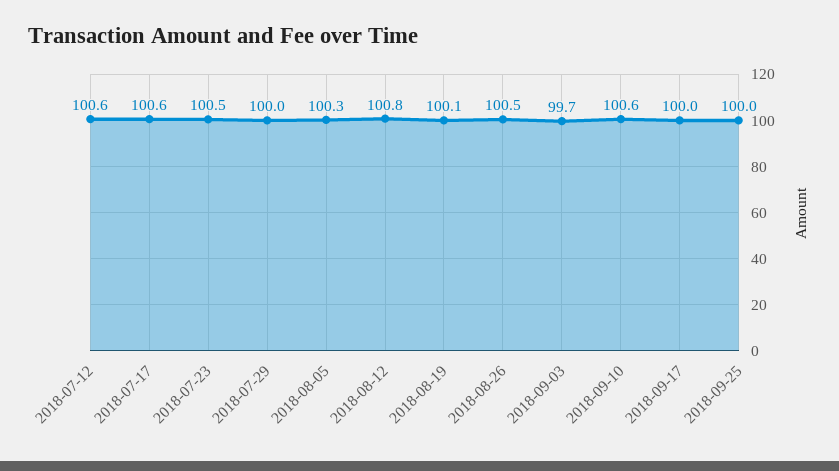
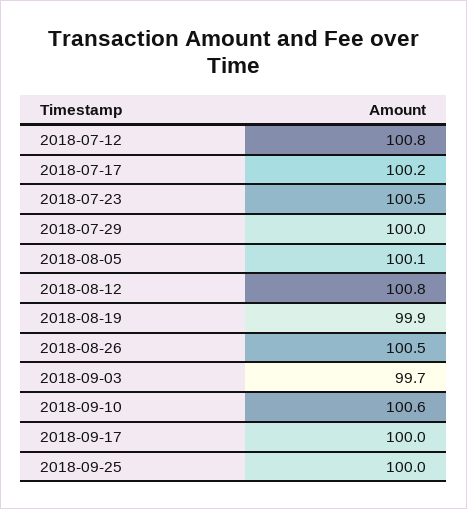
2018-07-12: 100.6 -> 100.8
2018-07-17: 100.6 -> 100.2
2018-08-05: 100.3 -> 100.1
2018-08-19: 100.1 -> 99.9

